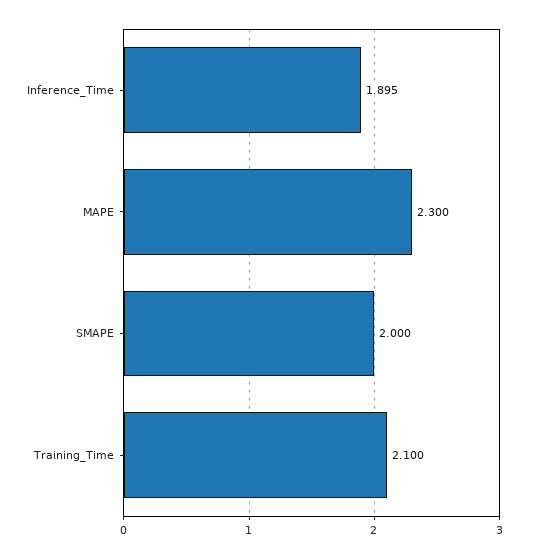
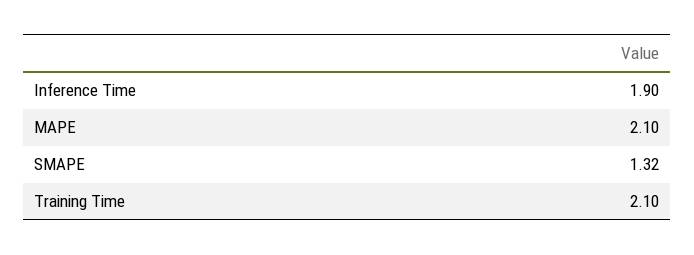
MAPE: 2.3 -> 2.1
SMAPE: 2 -> 1.32

